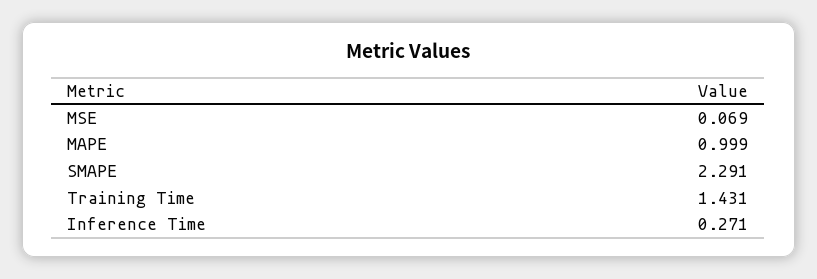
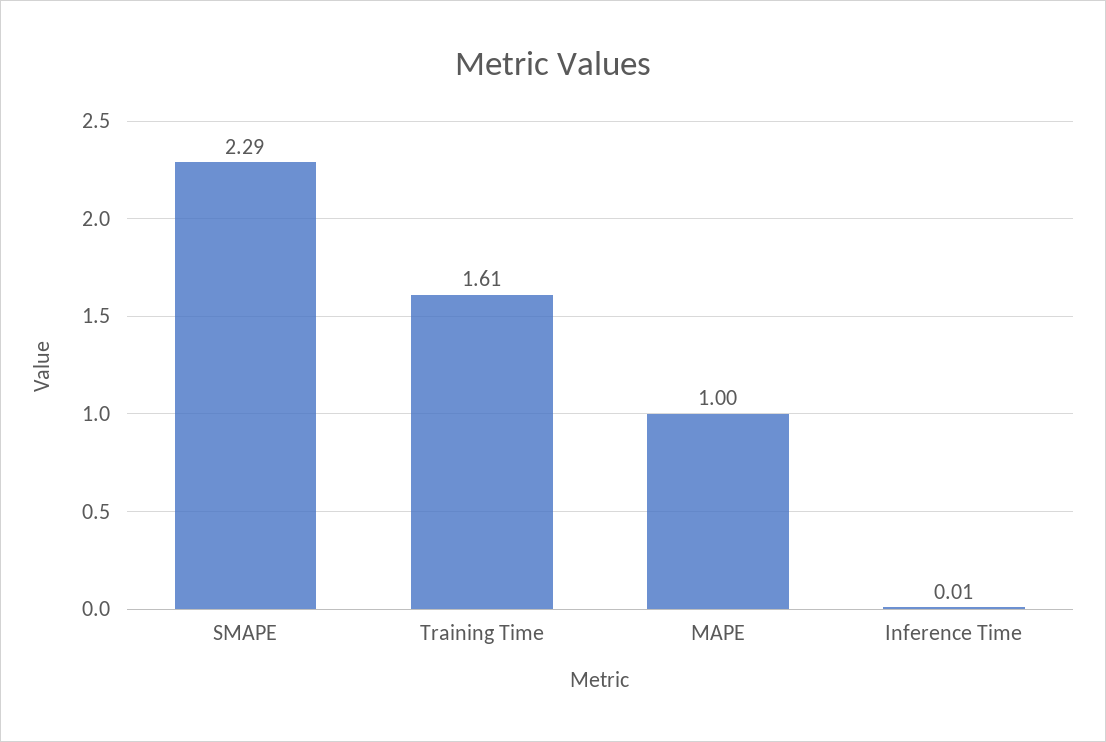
MSE: 0.069 -> none
Training Time: 1.431 -> 1.61
Inference Time: 0.271 -> 0.01

